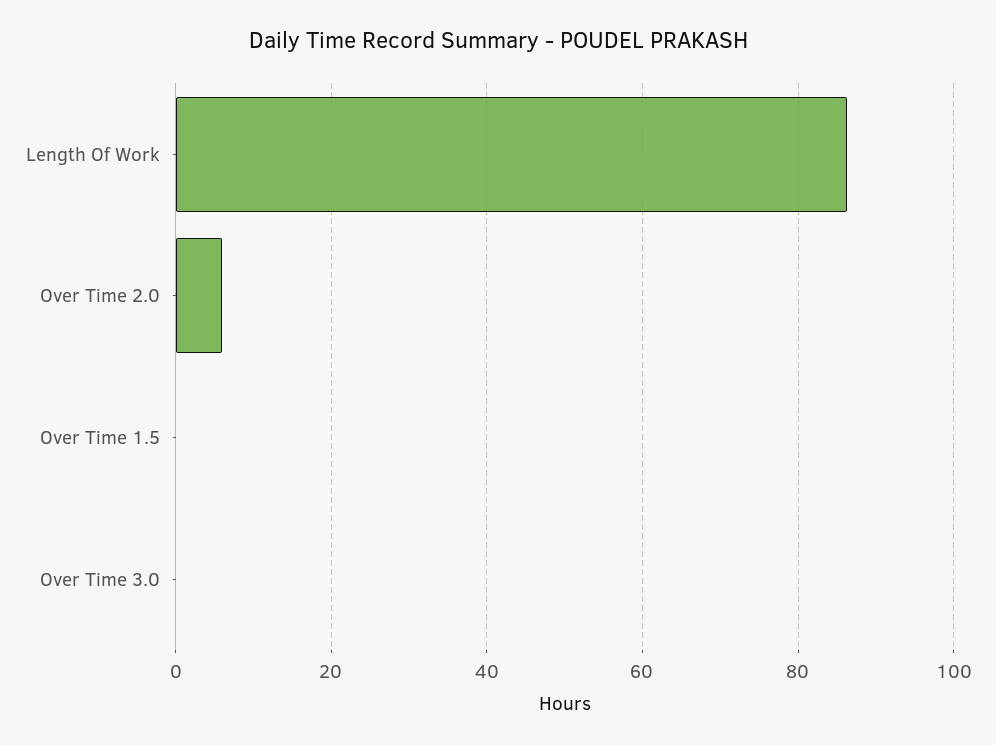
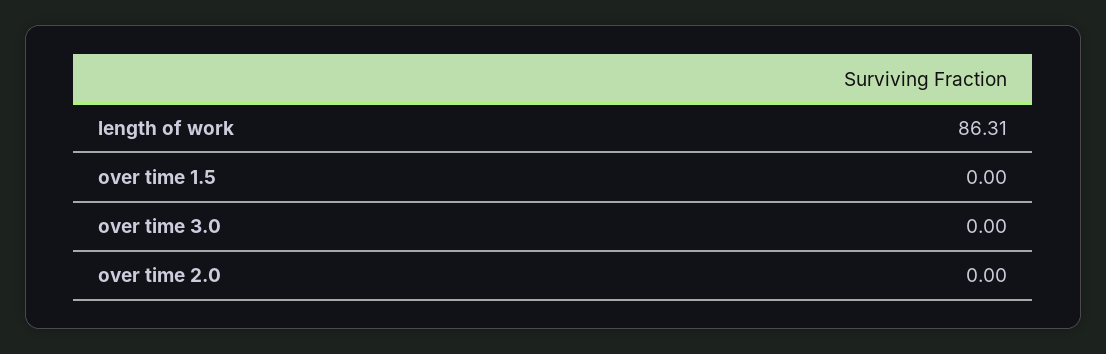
Over Time 2.0: 6 -> 0

